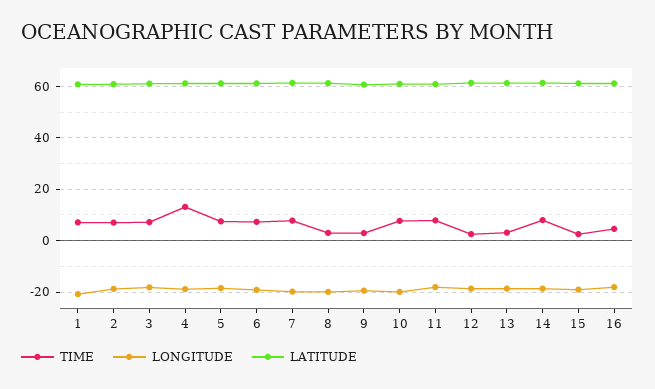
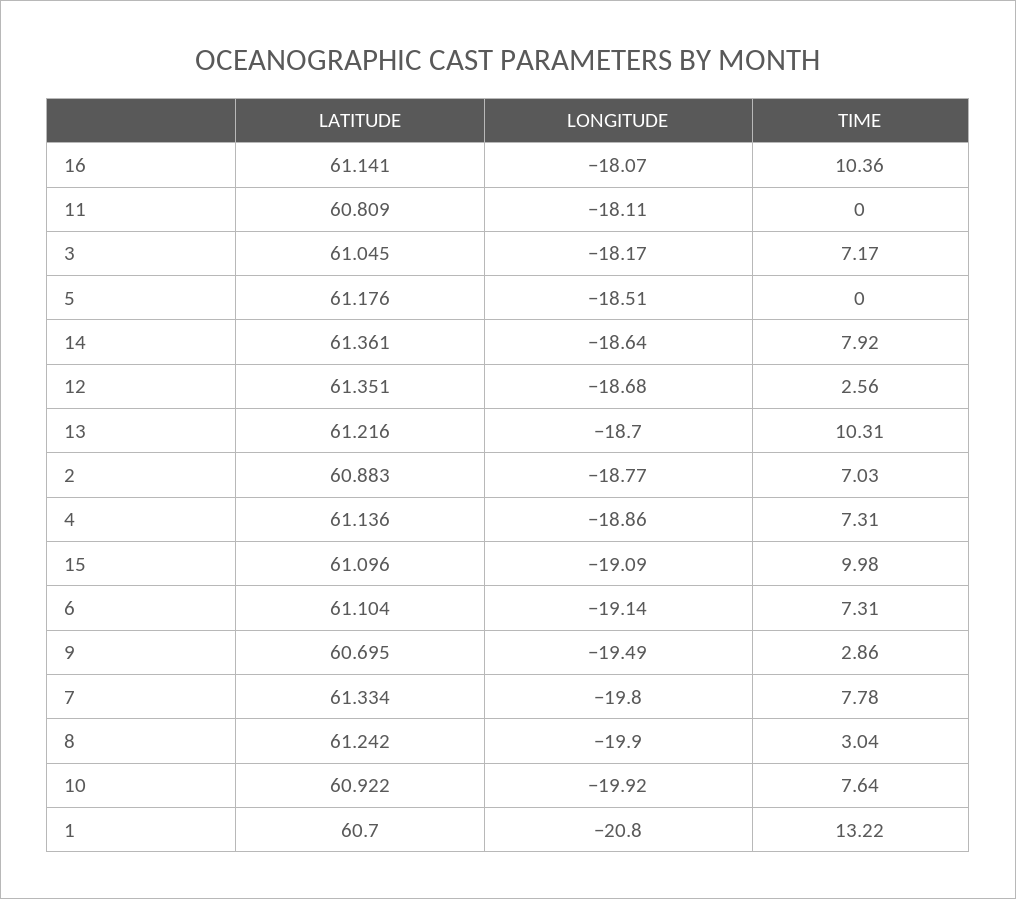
TIME, 1: 7.5 -> 13.22
TIME, 4: 12.5 -> 7.31
TIME, 5: 7.5 -> 0
TIME, 11: 7.5 -> 0
TIME, 13: 2.5 -> 10.31
TIME, 15: 2.5 -> 9.98
TIME, 16: 5 -> 10.36

